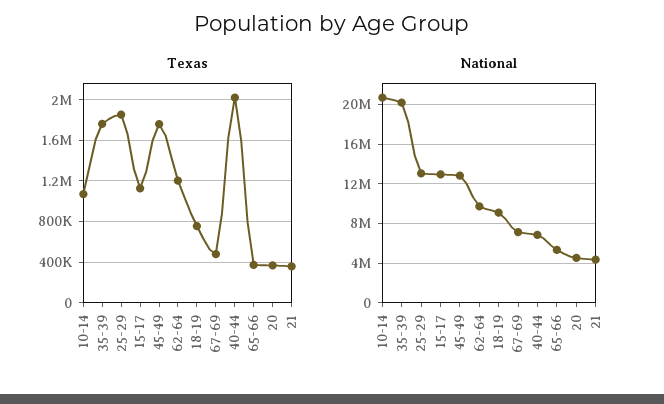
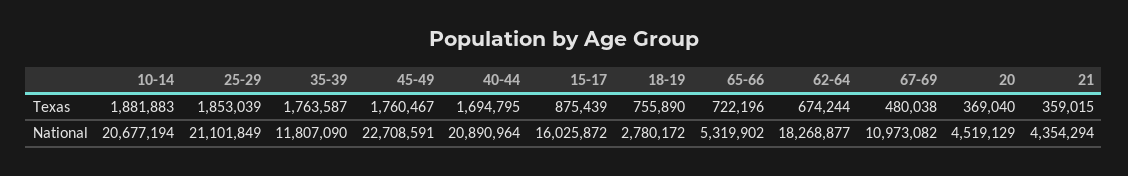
Texas, 10-14: 1100000 -> 1881883
Texas, 15-17: 1100000 -> 875439
Texas, 62-64: 1200000 -> 674244
Texas, 40-44: 2000000 -> 1694795
Texas, 65-66: 400000 -> 722196
National, 35-39: 20000000 -> 11807090
National, 25-29: 13000000 -> 21101849
National, 15-17: 13000000 -> 16025872
National, 45-49: 13000000 -> 22708591
National, 62-64: 10000000 -> 18268877
National, 18-19: 9000000 -> 2780172
National, 67-69: 7000000 -> 10973082
National, 40-44: 7000000 -> 20890964

